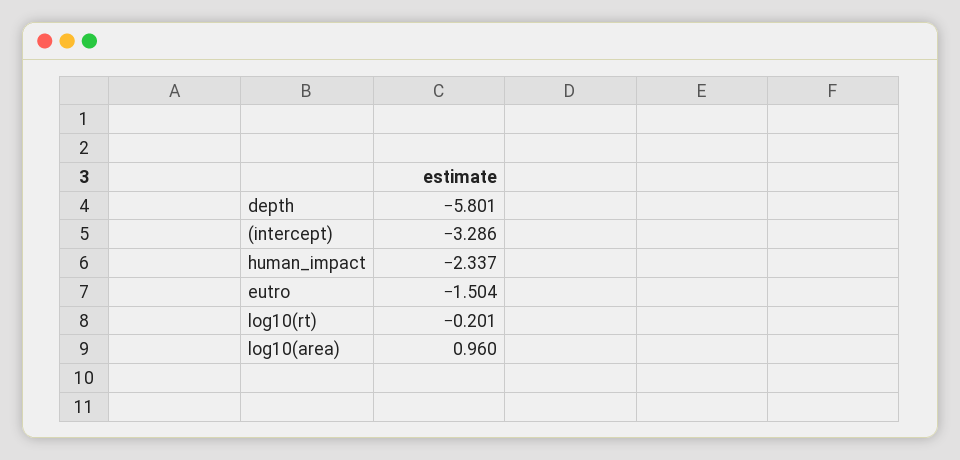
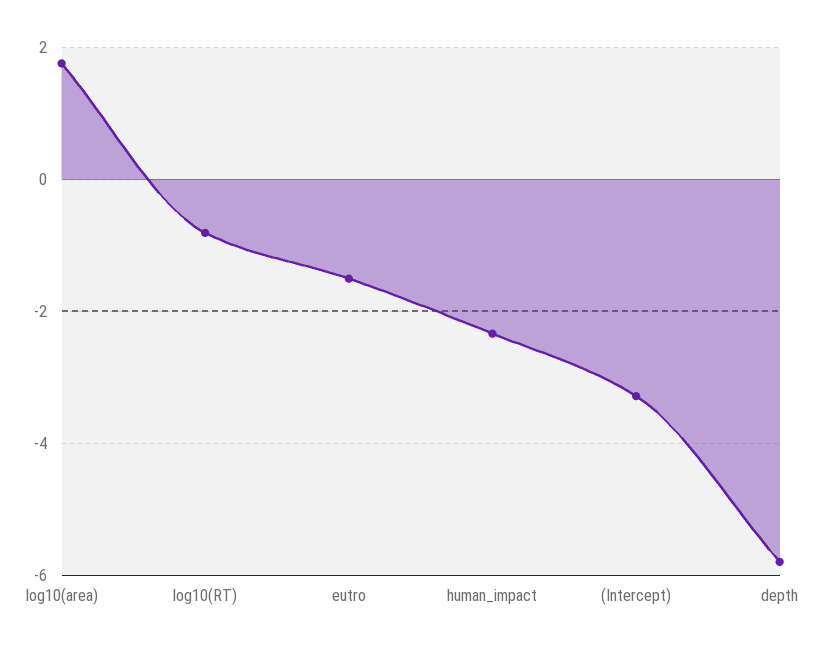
log10(rt): -0.201 -> -0.8
log10(area): 0.96 -> 1.8

